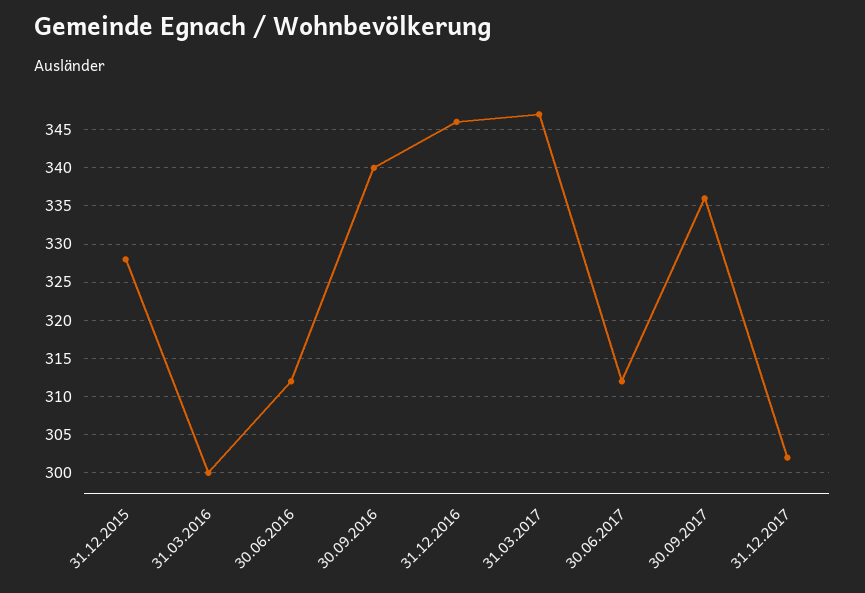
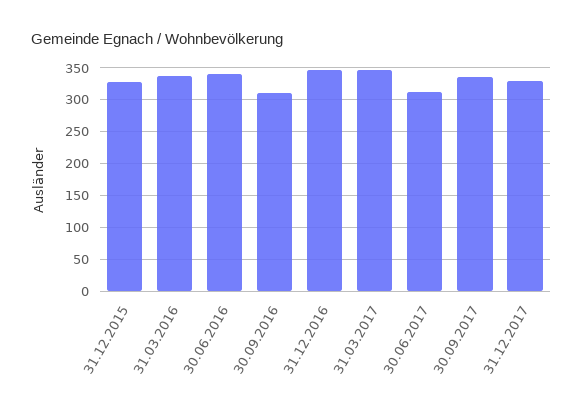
31.03.2016: 300 -> 340
30.06.2016: 312 -> 340
30.09.2016: 340 -> 310
31.12.2017: 302 -> 330

